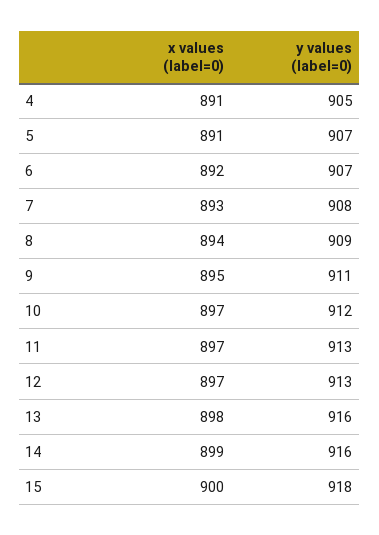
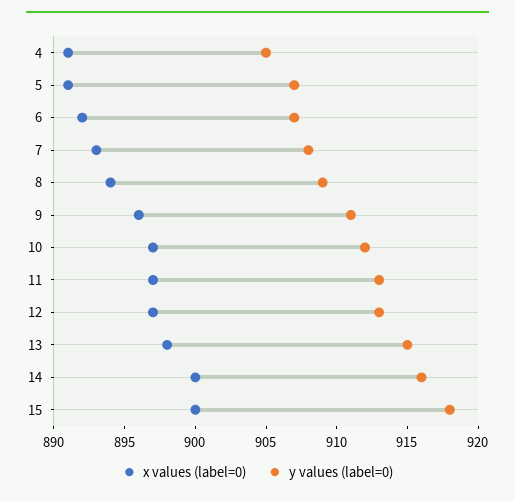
x values (label=0), 9: 895 -> 896
y values (label=0), 13: 916 -> 915
x values (label=0), 14: 899 -> 900

